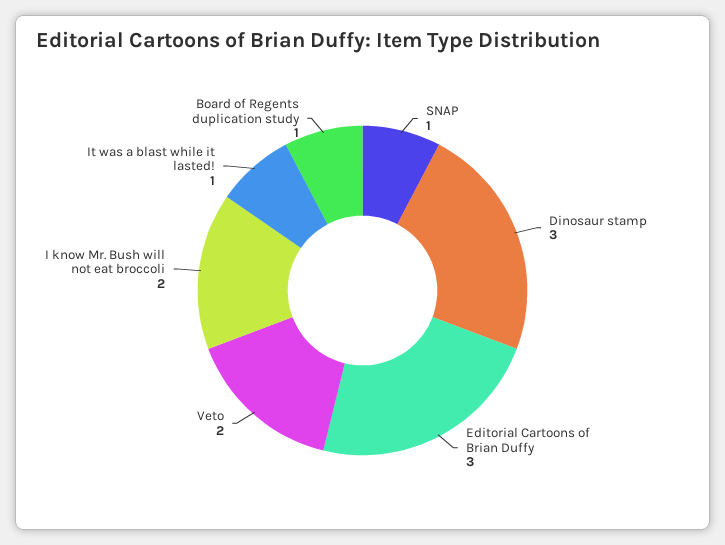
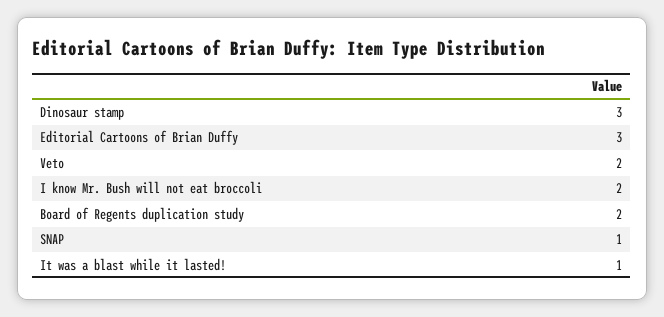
Board of Regents duplication study: 1 -> 2

